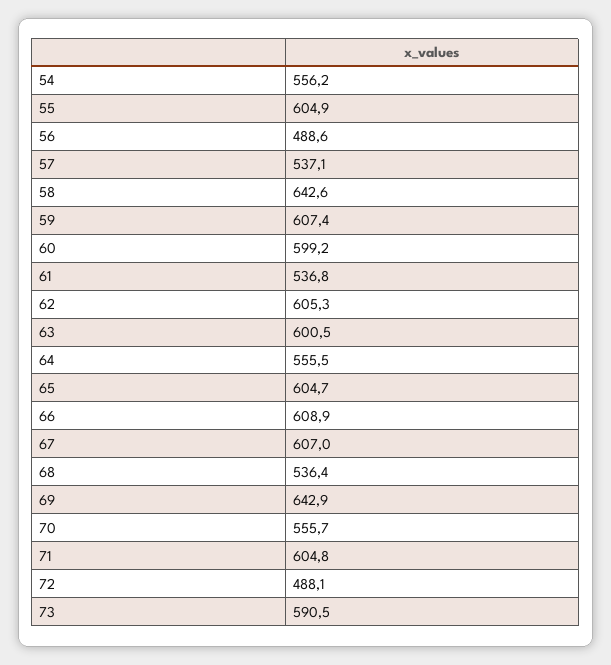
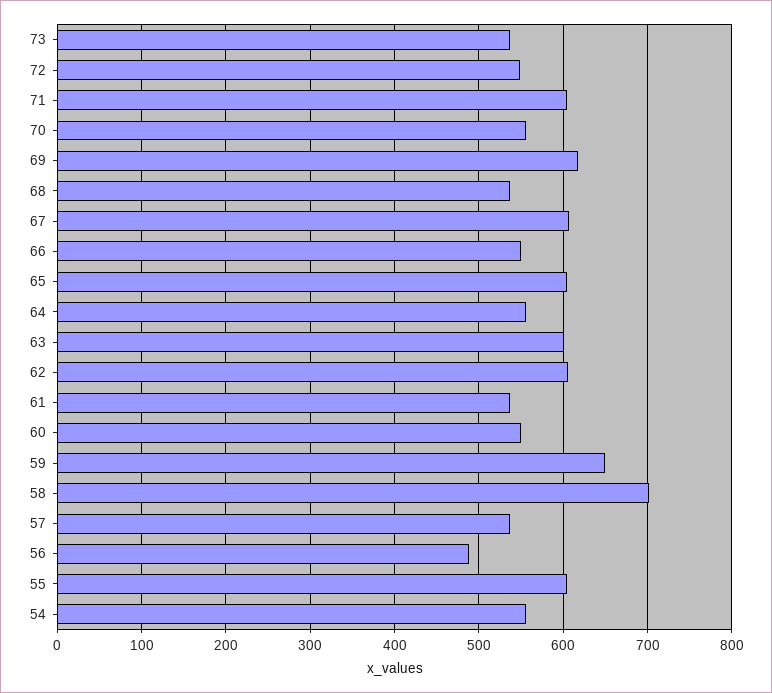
58: 642.6 -> 700
59: 607.4 -> 650
60: 599.2 -> 550
66: 608.9 -> 550
69: 642.9 -> 620
72: 488.1 -> 550
73: 590.5 -> 540

